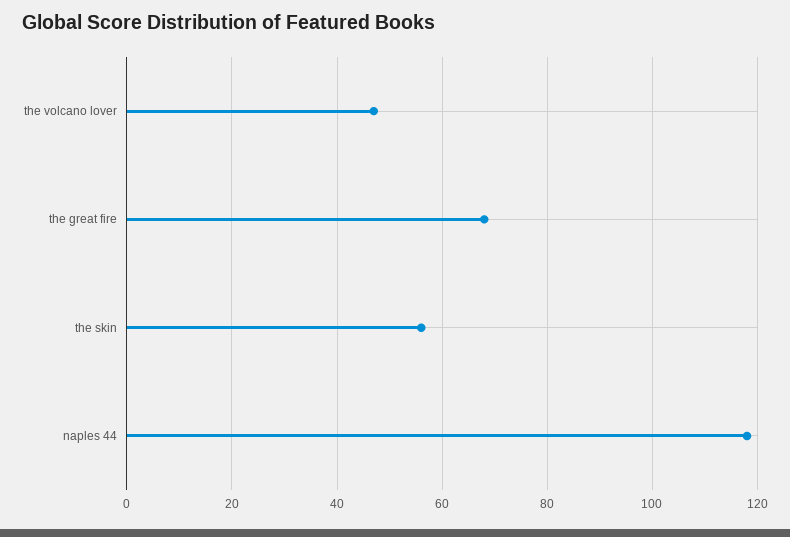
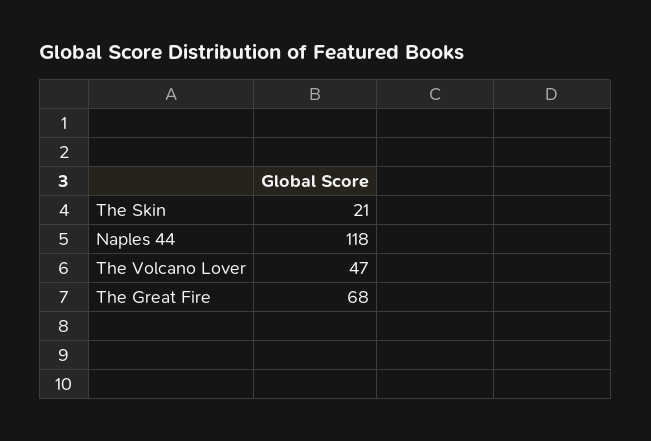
the skin: 55 -> 21

